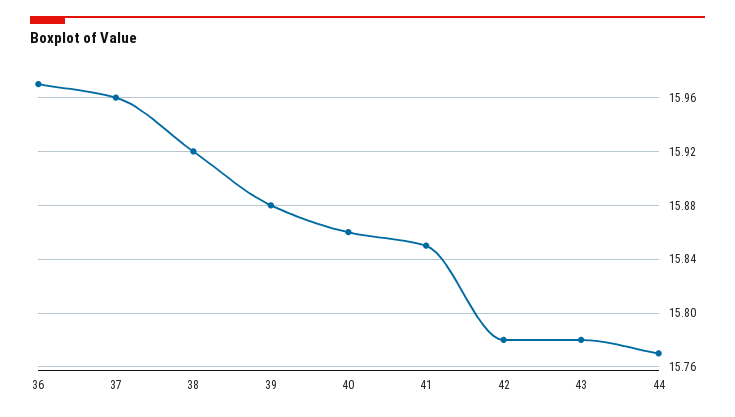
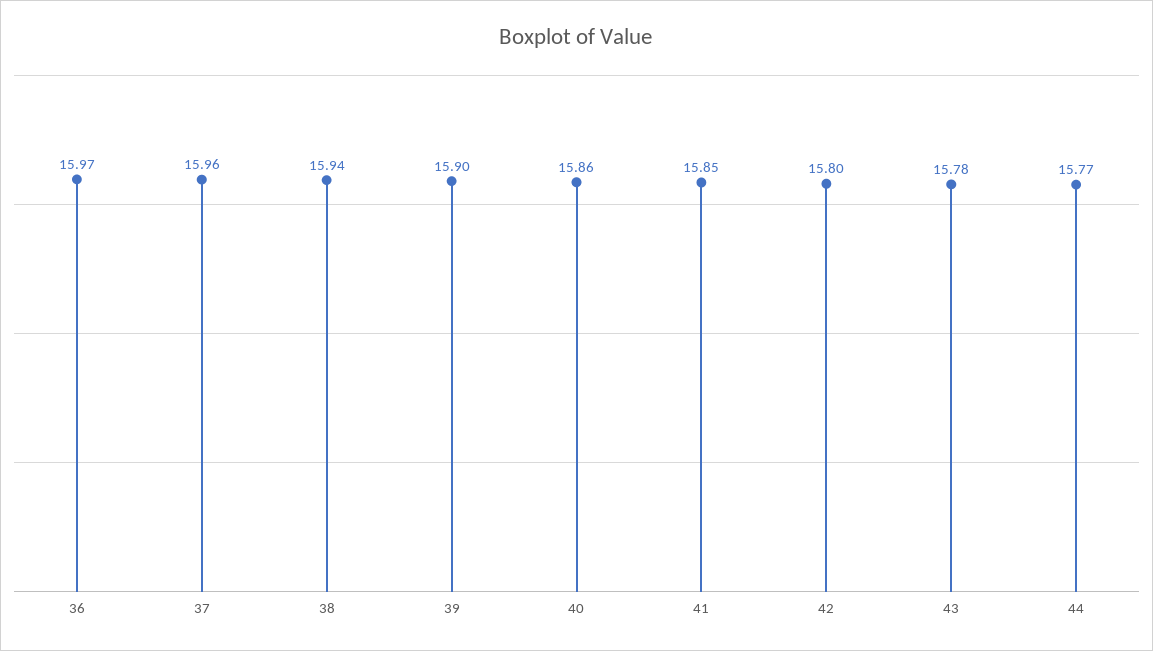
38: 15.92 -> 15.94
39: 15.88 -> 15.9
42: 15.78 -> 15.8

